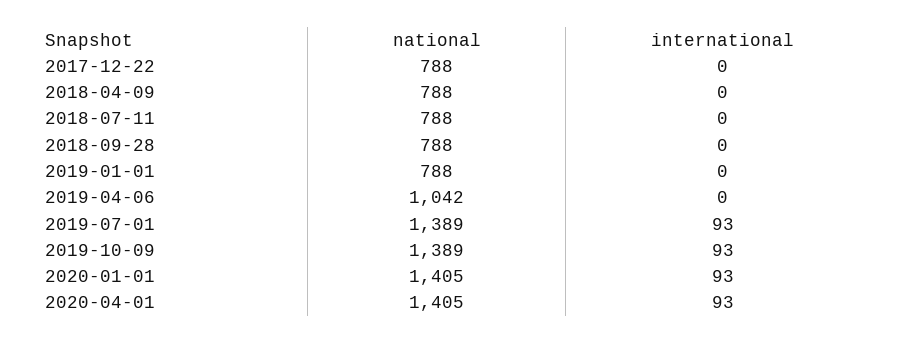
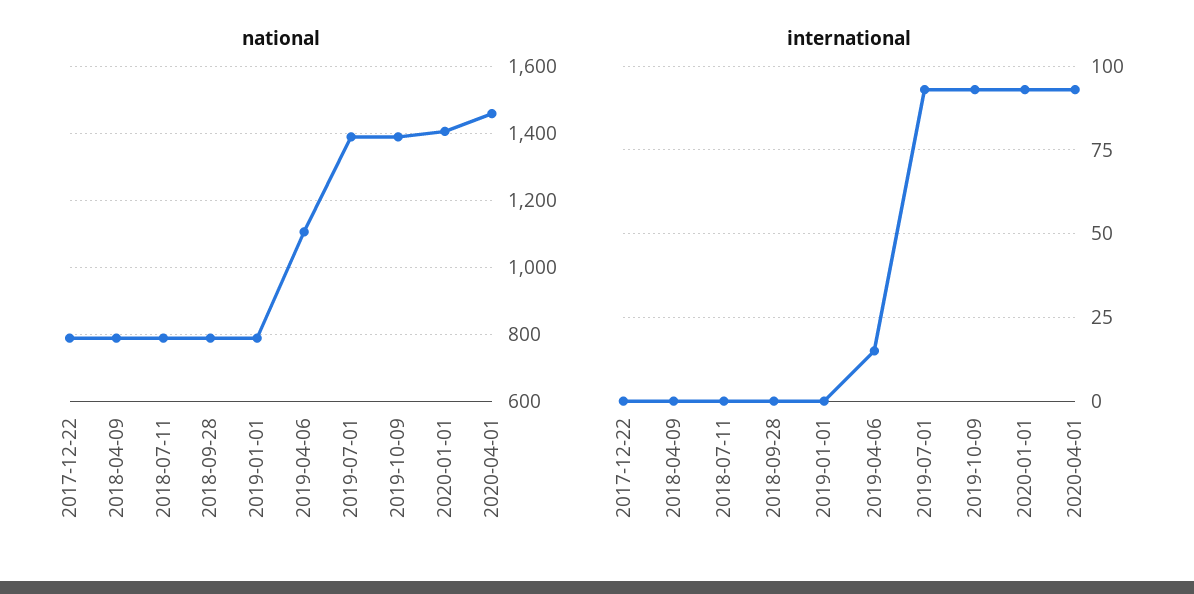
national, 2019-04-06: 1042 -> 1100
international, 2019-04-06: 0 -> 15
national, 2020-04-01: 1405 -> 1460

